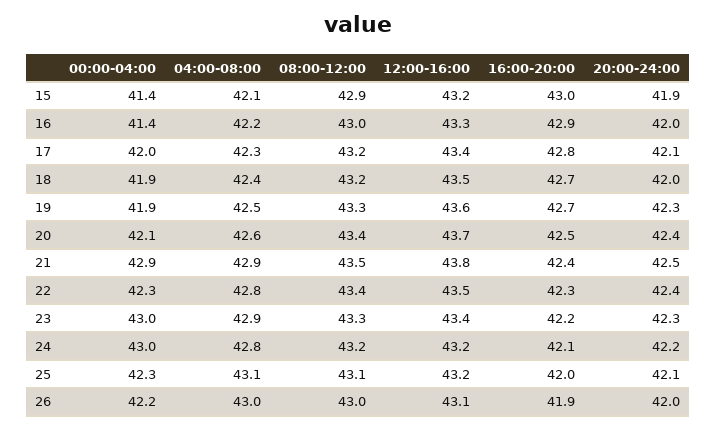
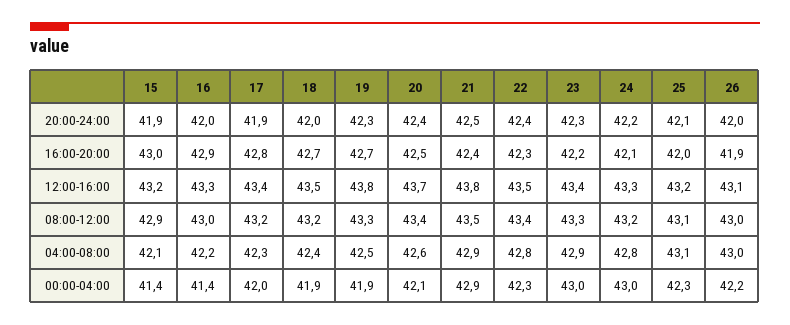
20:00-24:00, 17: 42.1 -> 41.9
12:00-16:00, 19: 43.6 -> 43.8
12:00-16:00, 24: 43.2 -> 43.3

